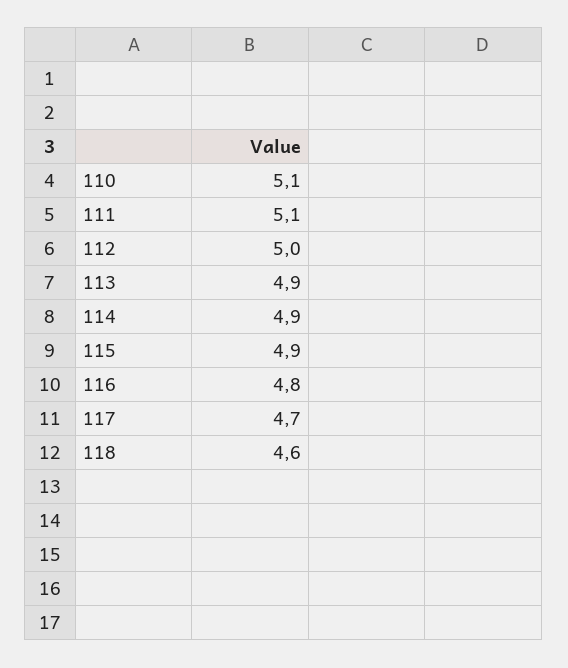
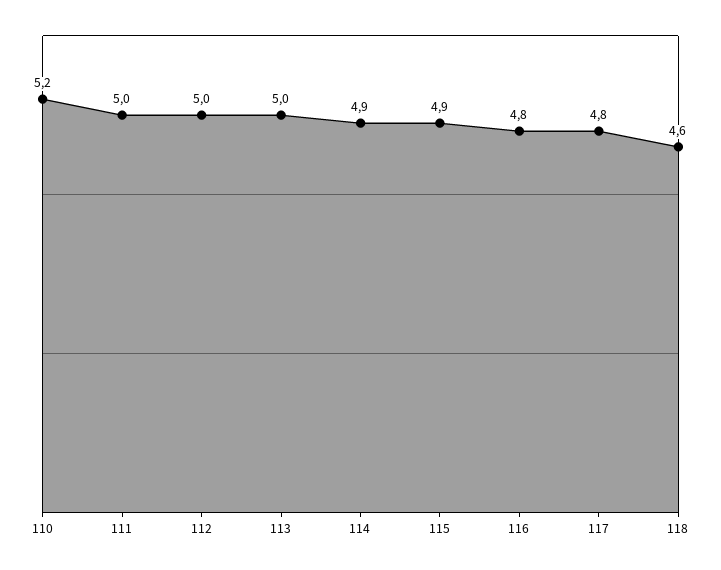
110: 5.1 -> 5.2
111: 5.1 -> 5
113: 4.9 -> 5
117: 4.7 -> 4.8

